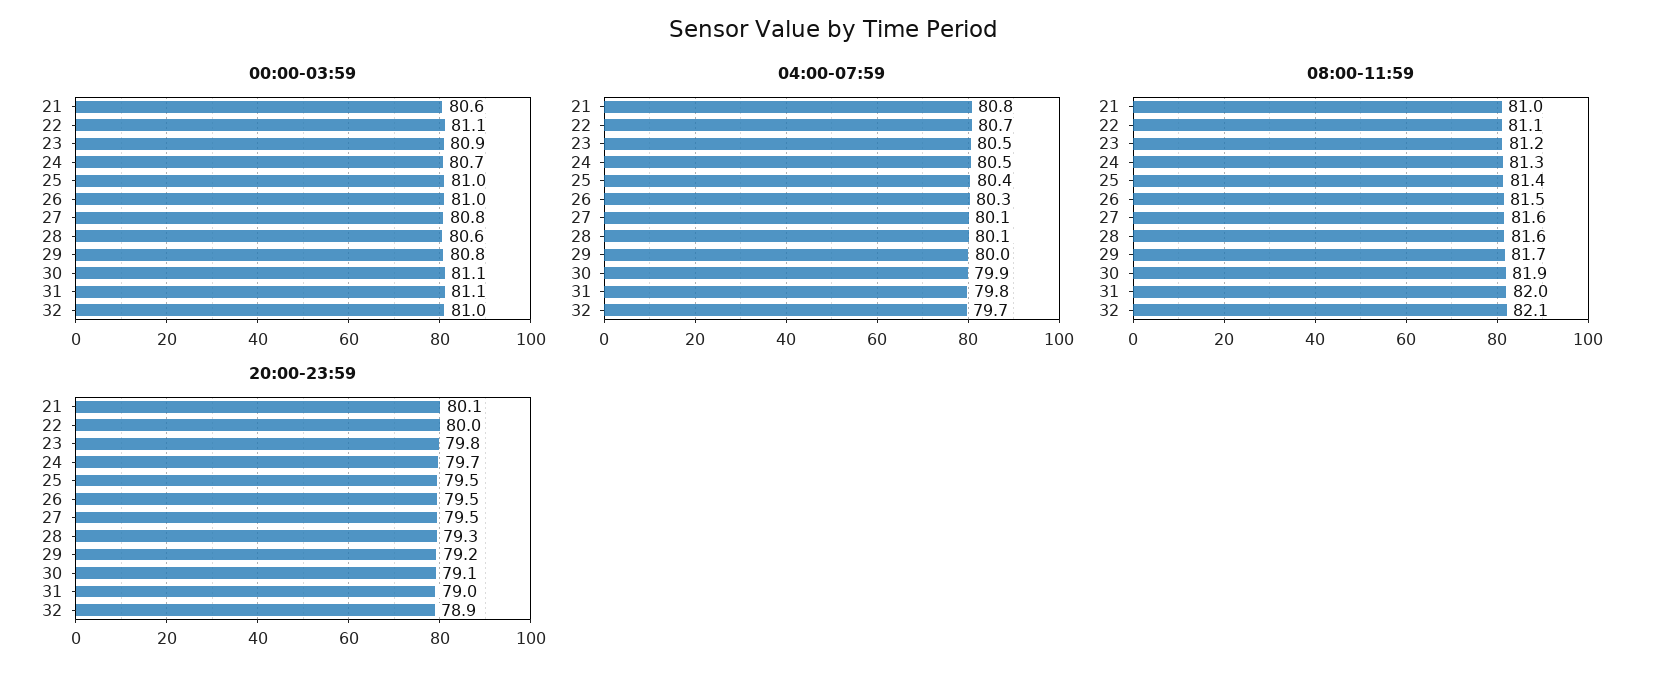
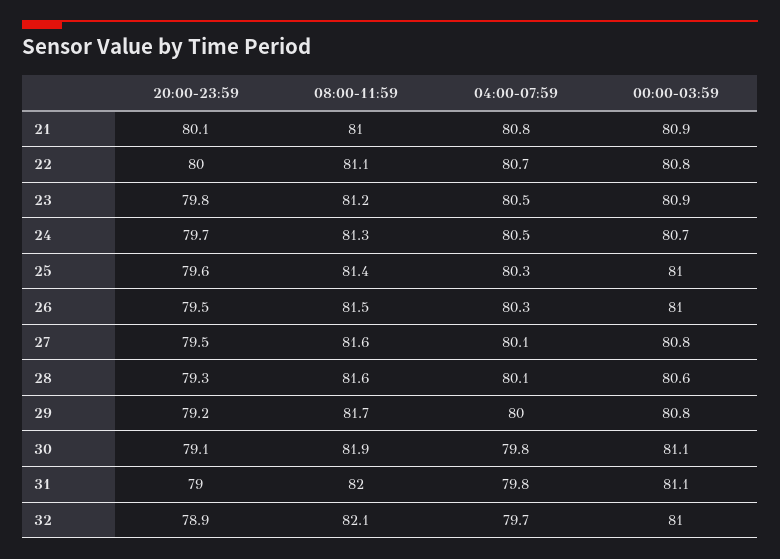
00:00-03:59, 21: 80.6 -> 80.9
00:00-03:59, 22: 81.1 -> 80.8
04:00-07:59, 25: 80.4 -> 80.3
04:00-07:59, 30: 79.9 -> 79.8
20:00-23:59, 25: 79.5 -> 79.6

